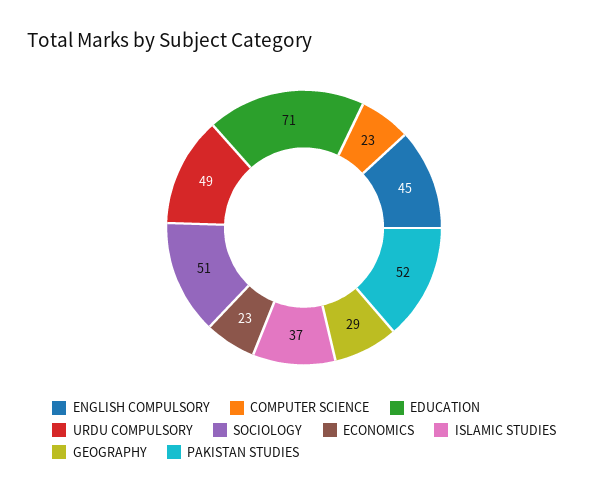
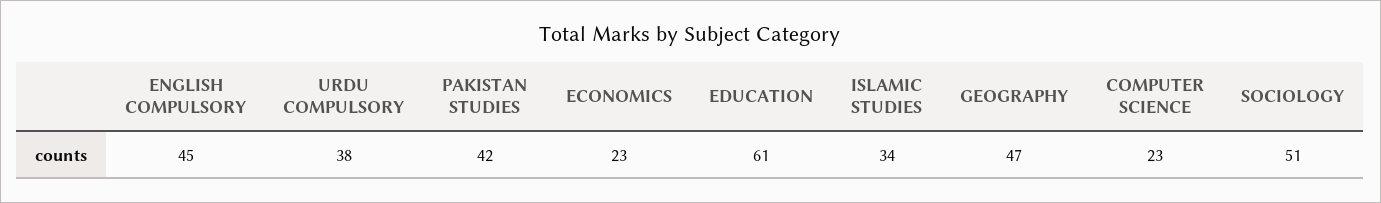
EDUCATION: 71 -> 61
URDU COMPULSORY: 49 -> 38
ISLAMIC STUDIES: 37 -> 34
GEOGRAPHY: 29 -> 47
PAKISTAN STUDIES: 52 -> 42

